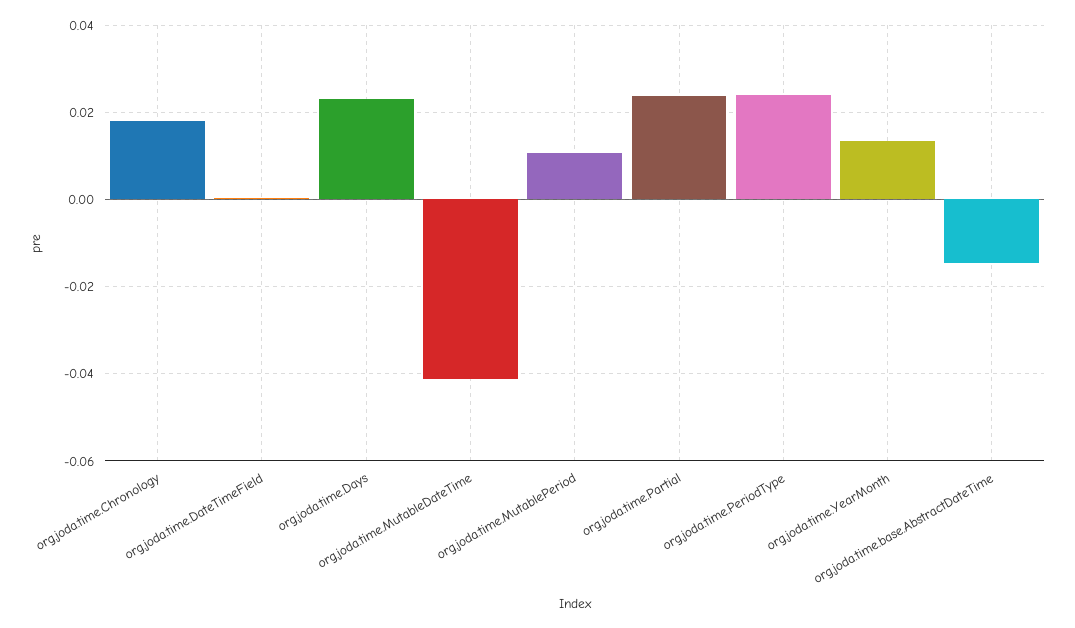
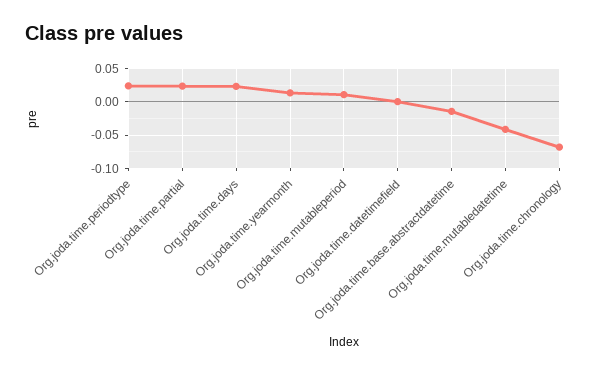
org.joda.time.Chronology: 0.018 -> -0.07

